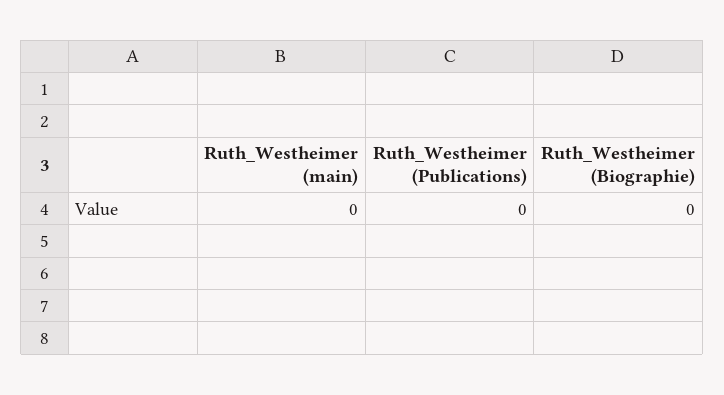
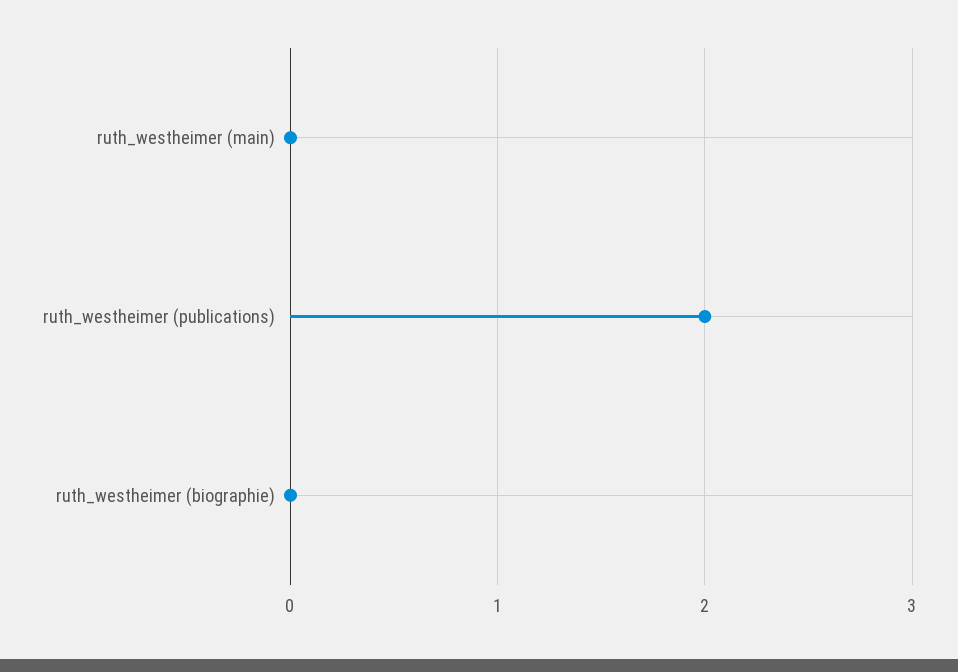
Ruth_Westheimer (Publications): 0 -> 2

